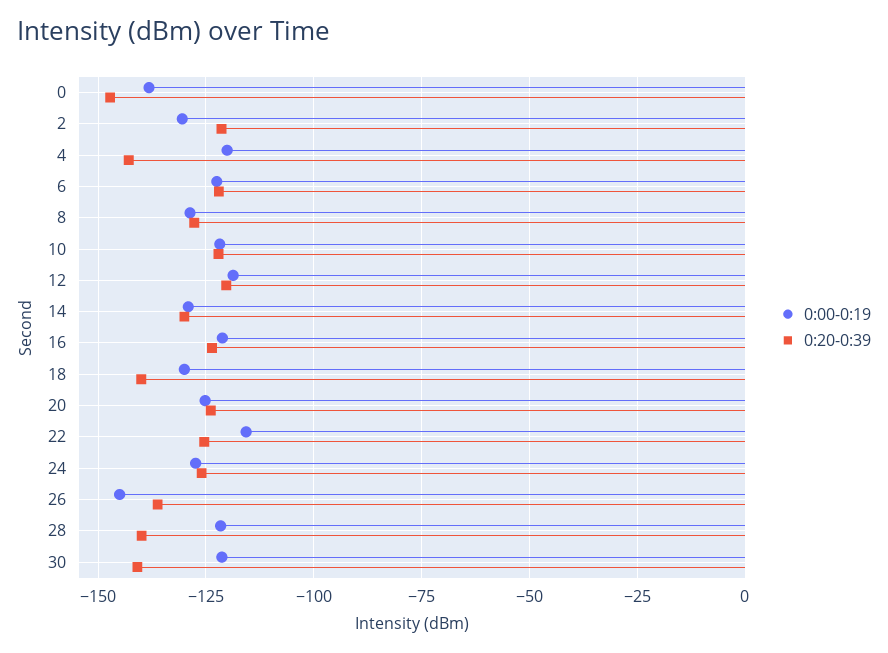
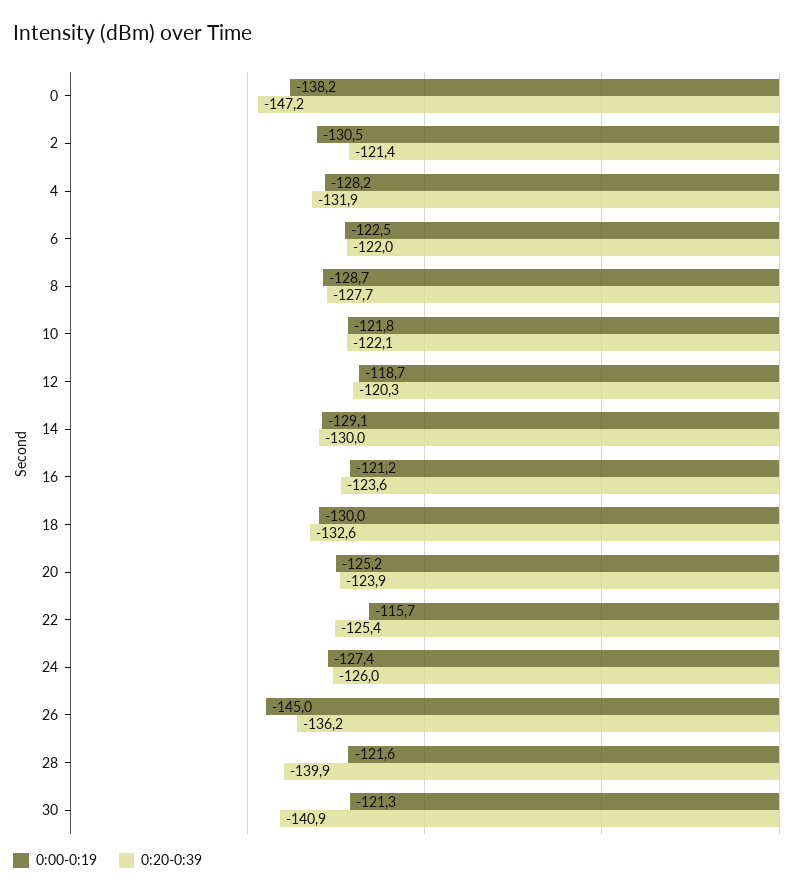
0:00-0:19, 4: -120 -> -128.2
0:20-0:39, 4: -142.5 -> -131.9
0:20-0:39, 18: -140 -> -132.6

